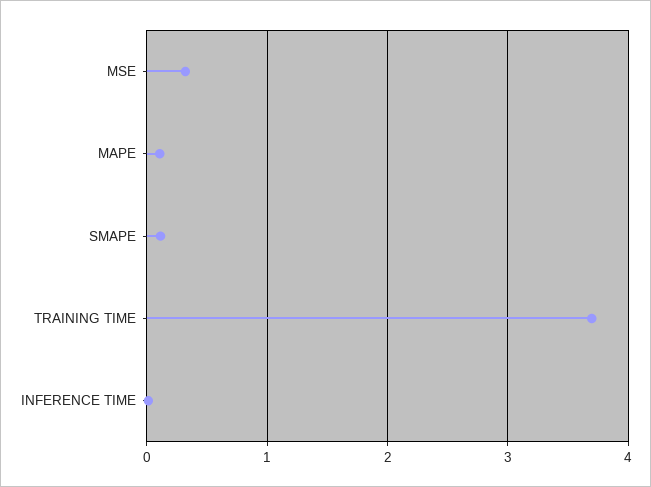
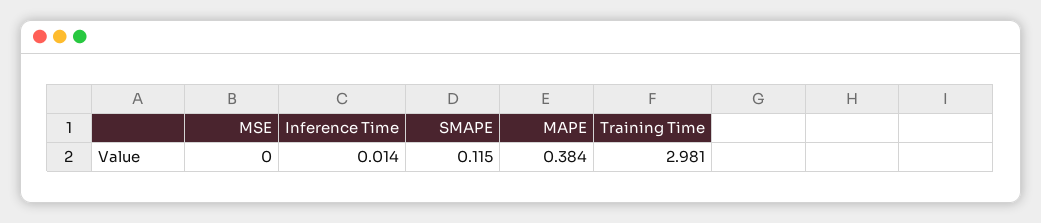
MSE: 0.3 -> 0
MAPE: 0.1 -> 0.384
TRAINING TIME: 3.7 -> 2.981

